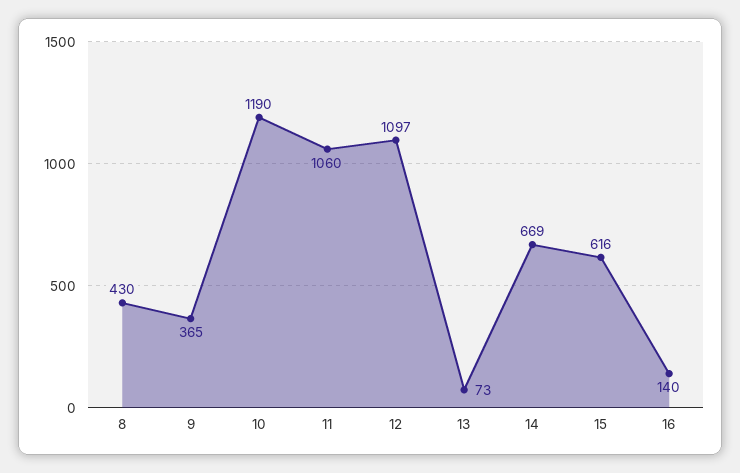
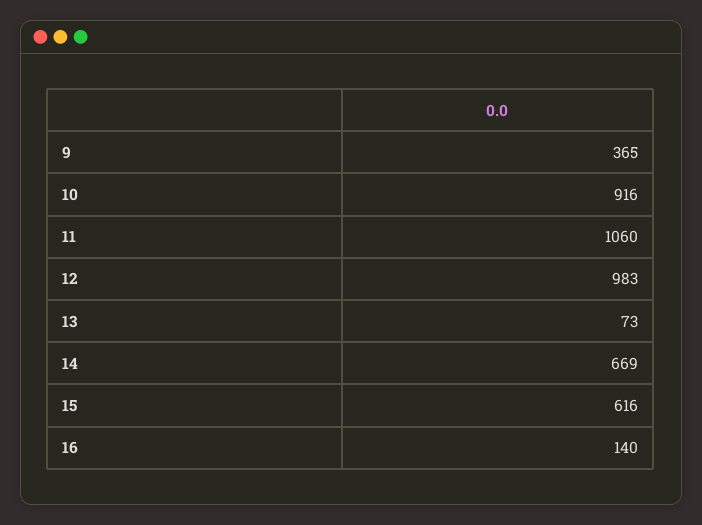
8: 430 -> none
10: 1190 -> 916
12: 1097 -> 983

